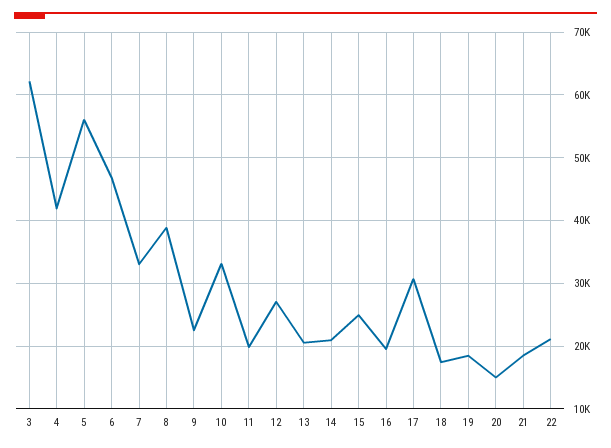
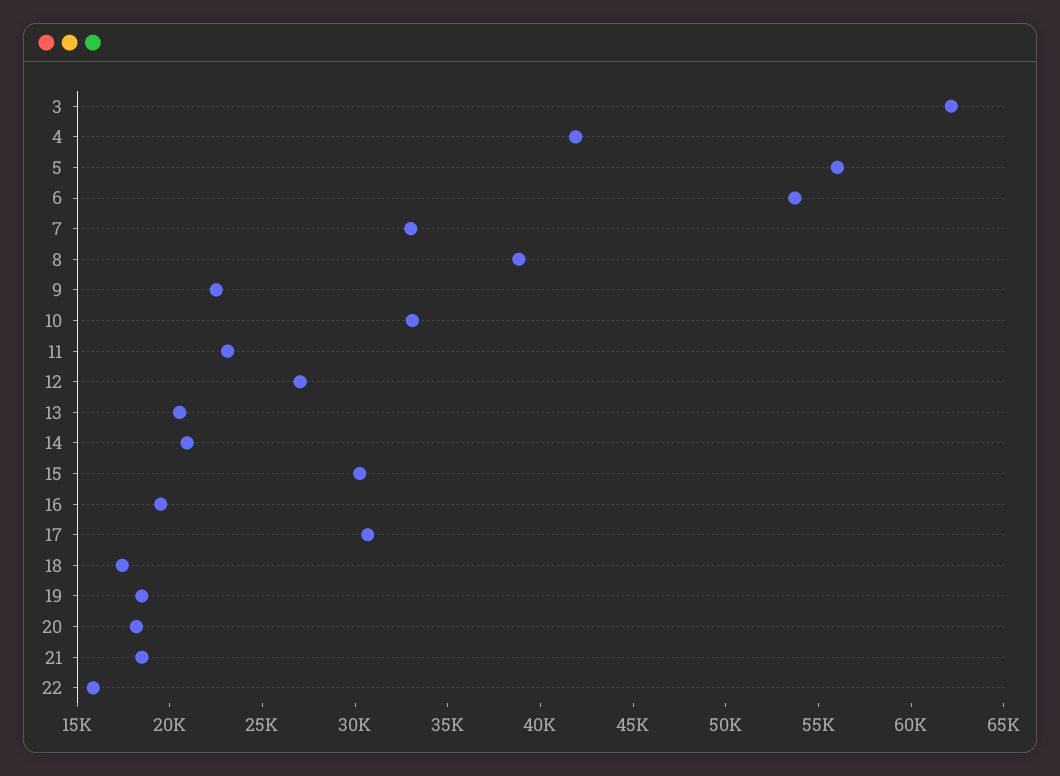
6: 47000 -> 54000
11: 20000 -> 23000
15: 25000 -> 30000
20: 15000 -> 18000
22: 21000 -> 16000

